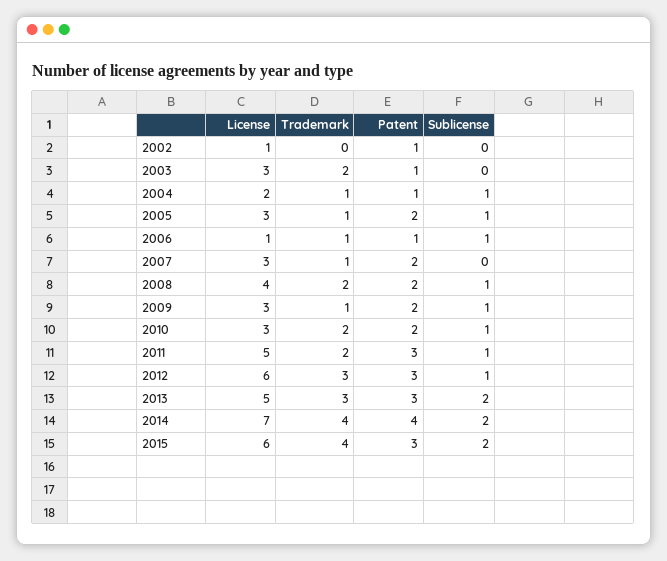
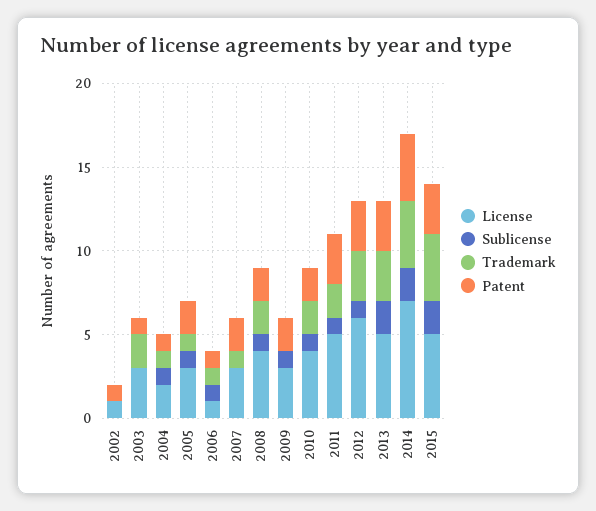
Trademark, 2009: 1 -> 0
License, 2010: 3 -> 4
License, 2015: 6 -> 5

